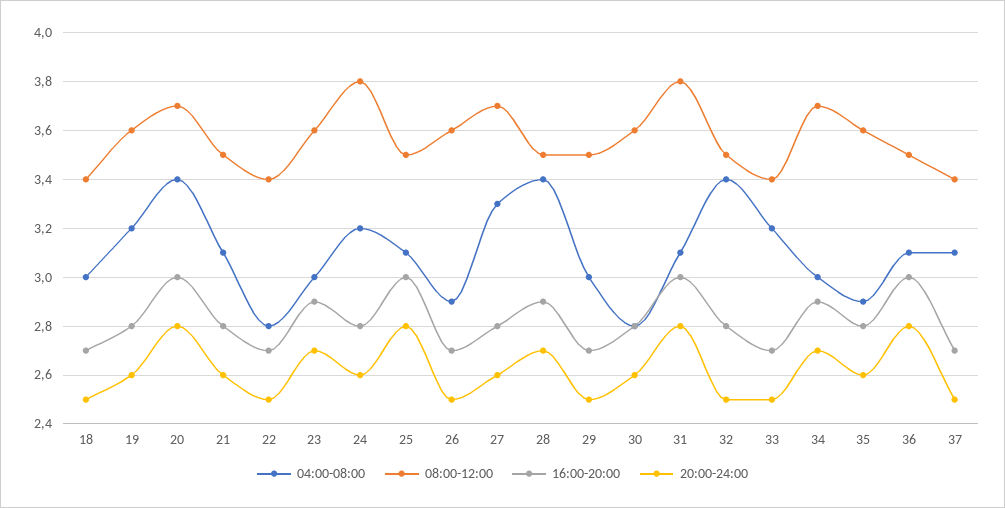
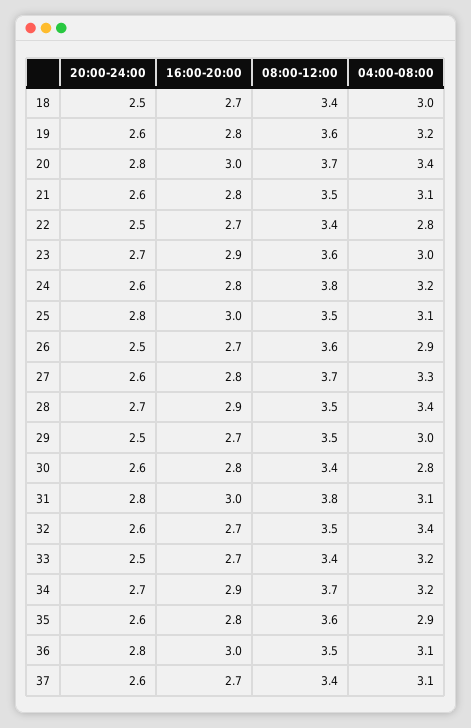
08:00-12:00, 30: 3.6 -> 3.4
16:00-20:00, 32: 2.8 -> 2.7
20:00-24:00, 32: 2.5 -> 2.6
04:00-08:00, 34: 3 -> 3.2
20:00-24:00, 37: 2.5 -> 2.6

